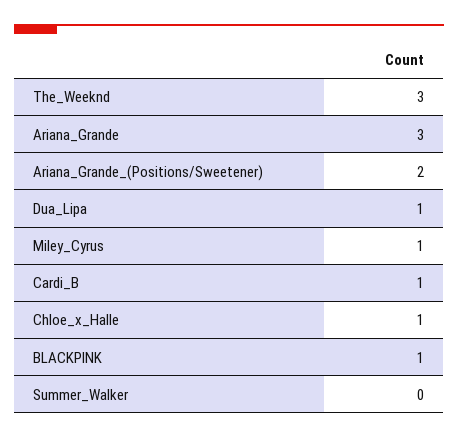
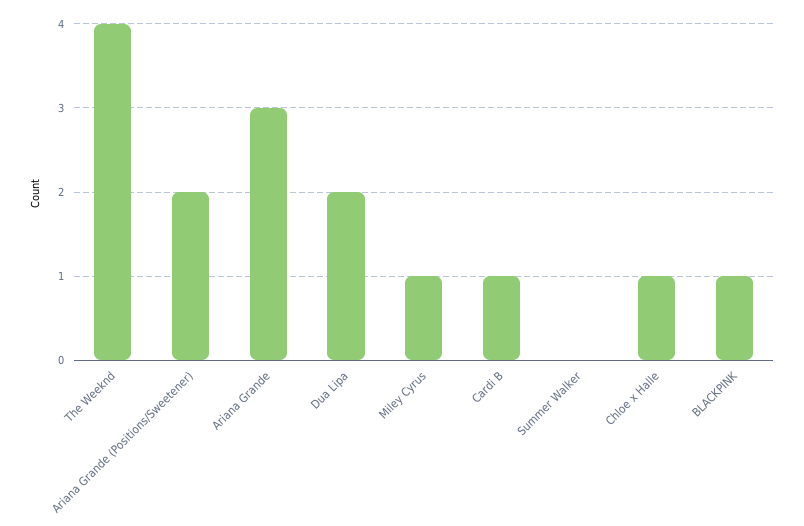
The_Weeknd: 3 -> 4
Dua_Lipa: 1 -> 2

